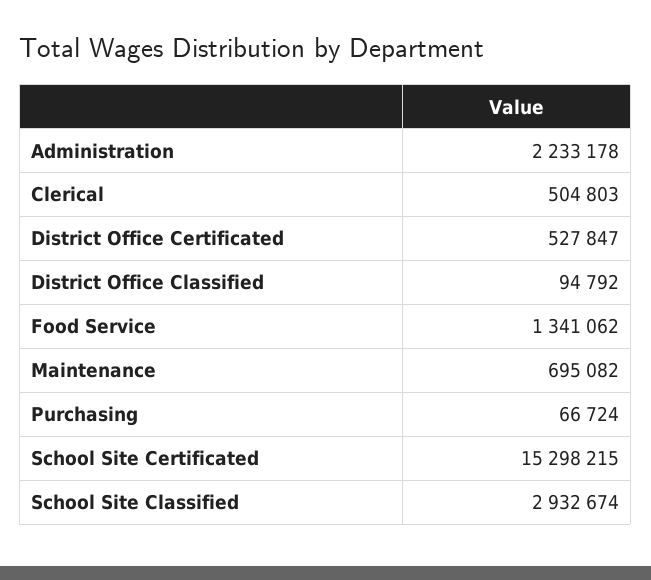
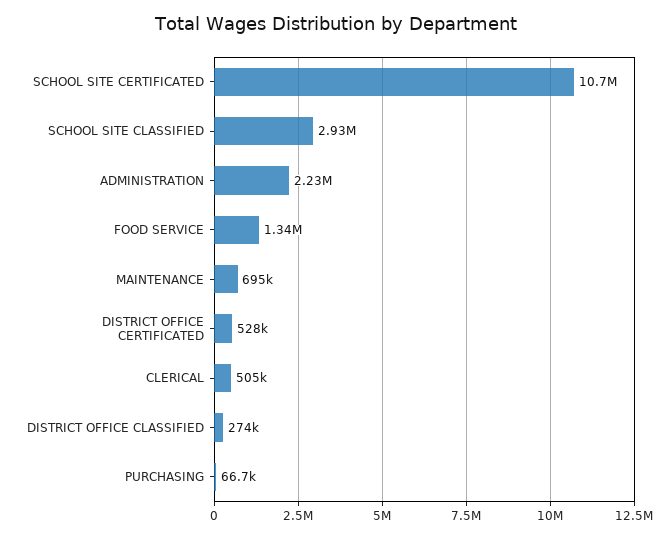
District Office Classified: 94792 -> 274000
School Site Certificated: 15298215 -> 10700000

